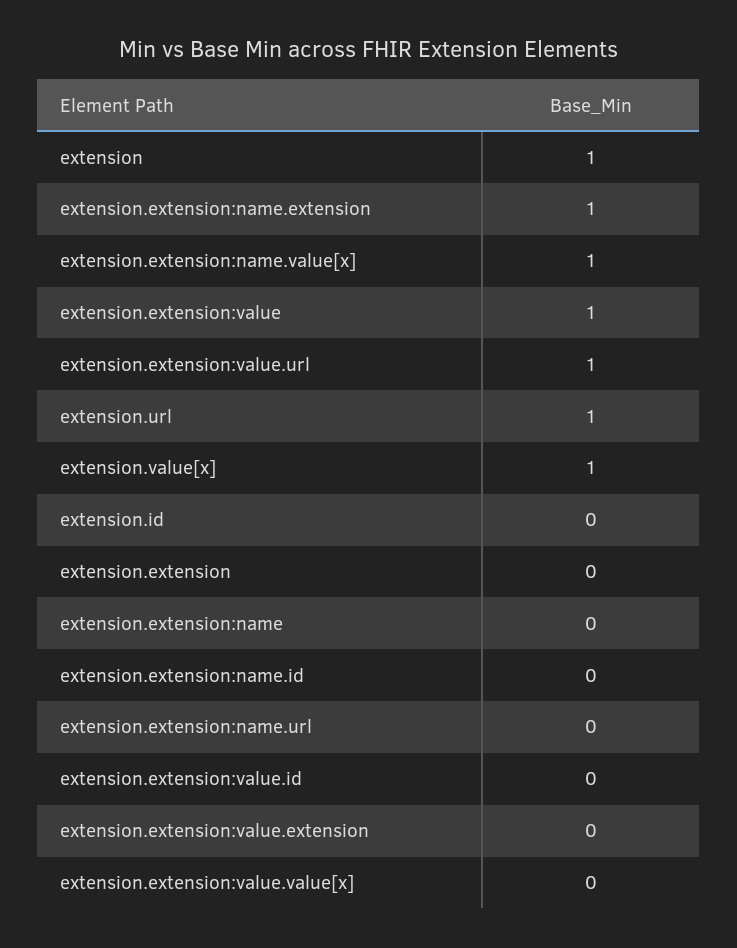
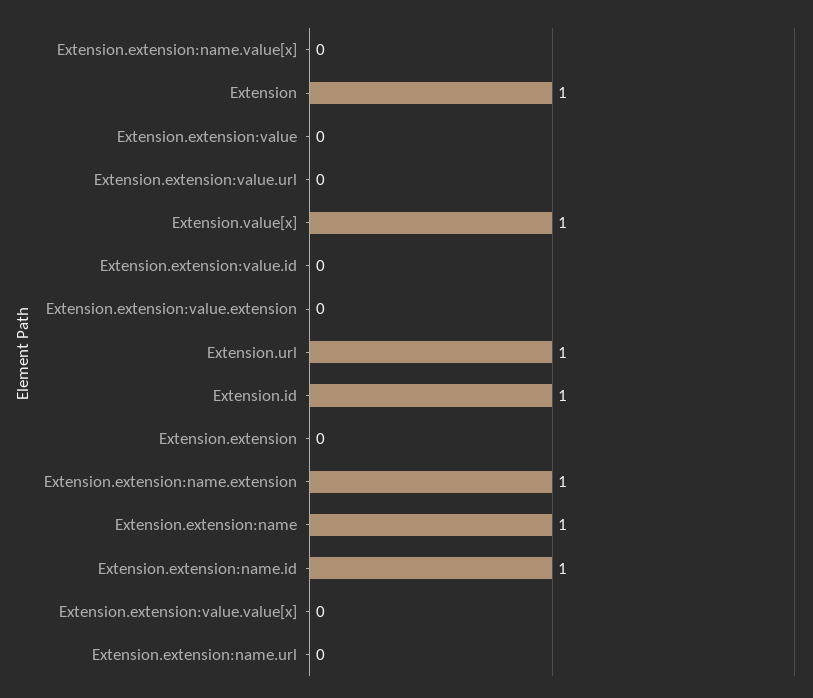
extension.extension:name.value[x]: 1 -> 0
extension.extension:value: 1 -> 0
extension.extension:value.url: 1 -> 0
extension.id: 0 -> 1
extension.extension:name: 0 -> 1
extension.extension:name.id: 0 -> 1

